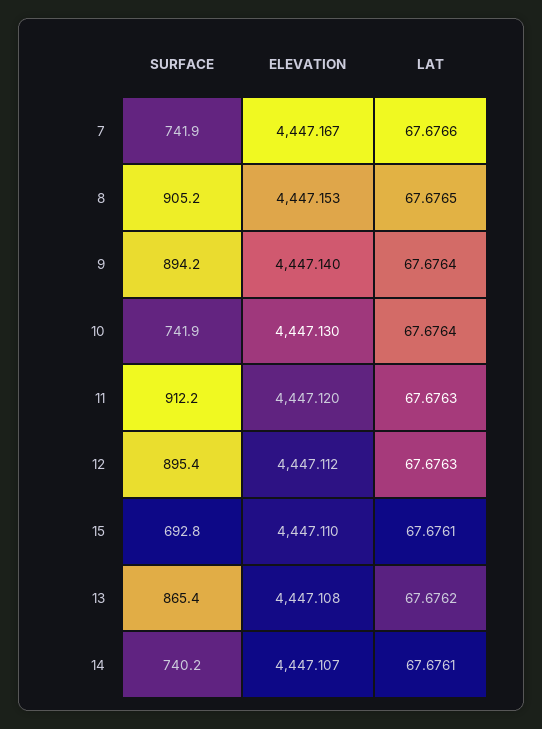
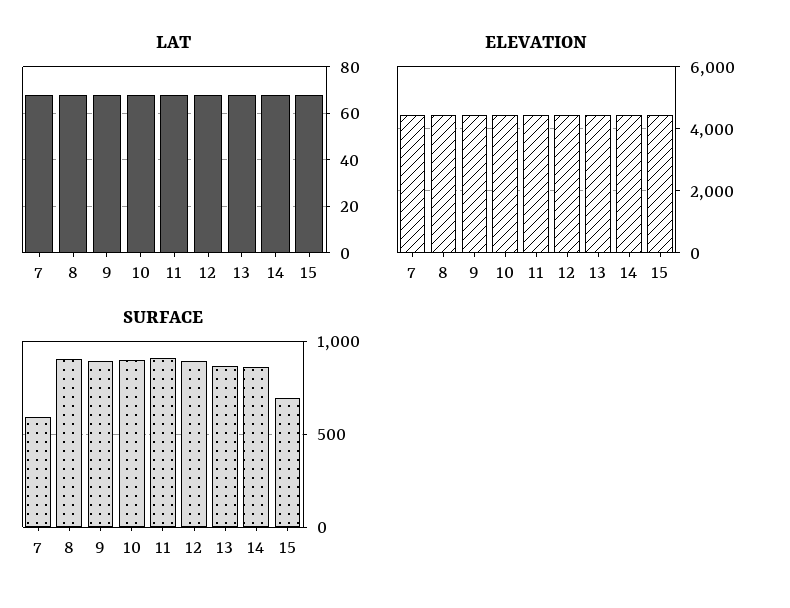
SURFACE, 7: 741.9 -> 600
SURFACE, 10: 741.9 -> 900
SURFACE, 14: 740.2 -> 850

